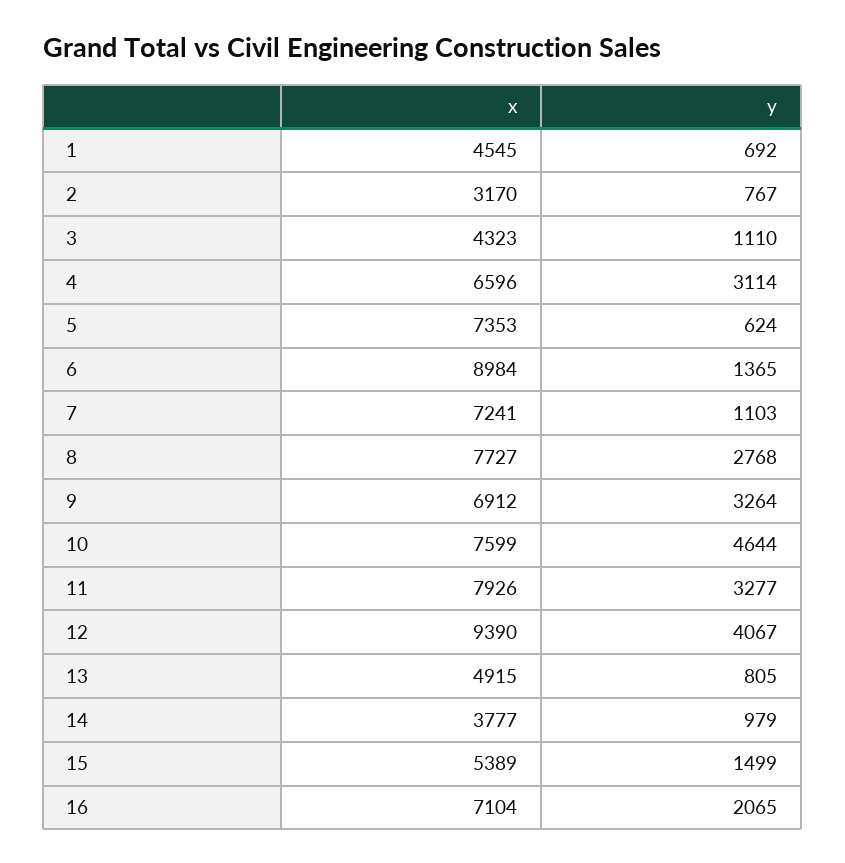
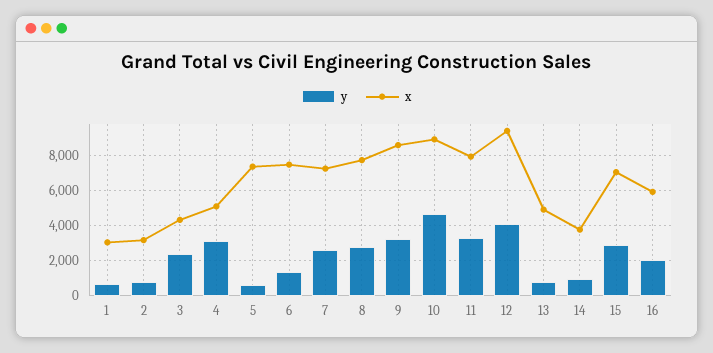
x, 1: 4545 -> 3000
y, 3: 1110 -> 2500
x, 4: 6596 -> 5000
x, 6: 8984 -> 7500
y, 7: 1103 -> 2500
x, 9: 6912 -> 8500
x, 10: 7599 -> 9000
x, 15: 5389 -> 7000
y, 15: 1499 -> 3000
x, 16: 7104 -> 6000

